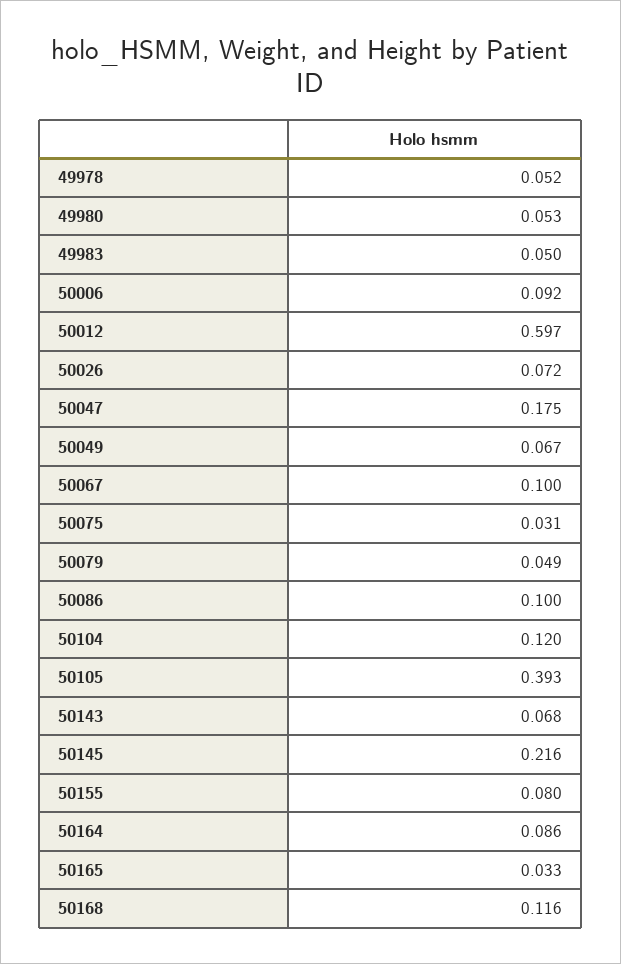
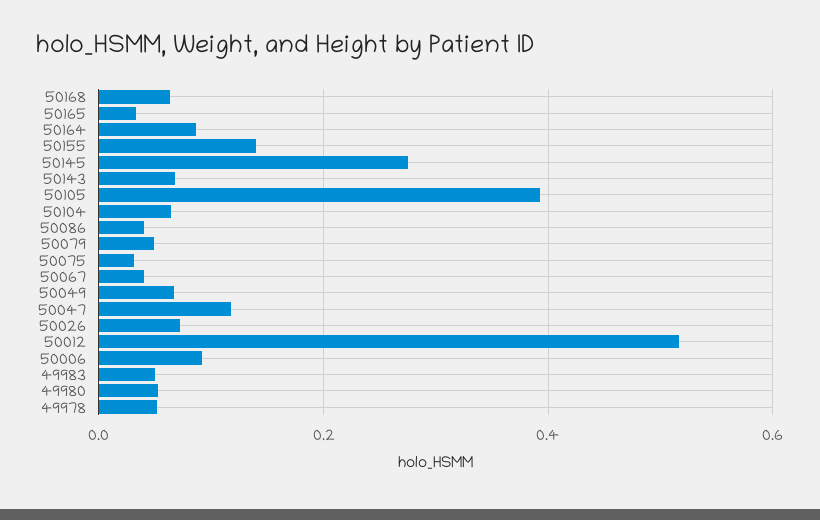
50012: 0.597 -> 0.52
50047: 0.175 -> 0.12
50067: 0.1 -> 0.04
50086: 0.1 -> 0.04
50104: 0.12 -> 0.06
50145: 0.216 -> 0.28
50155: 0.08 -> 0.14
50168: 0.116 -> 0.06

